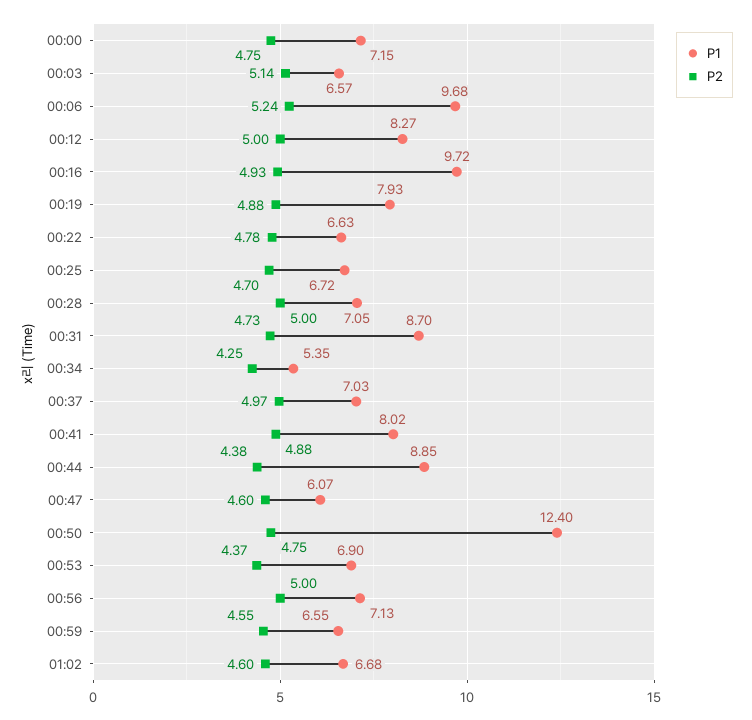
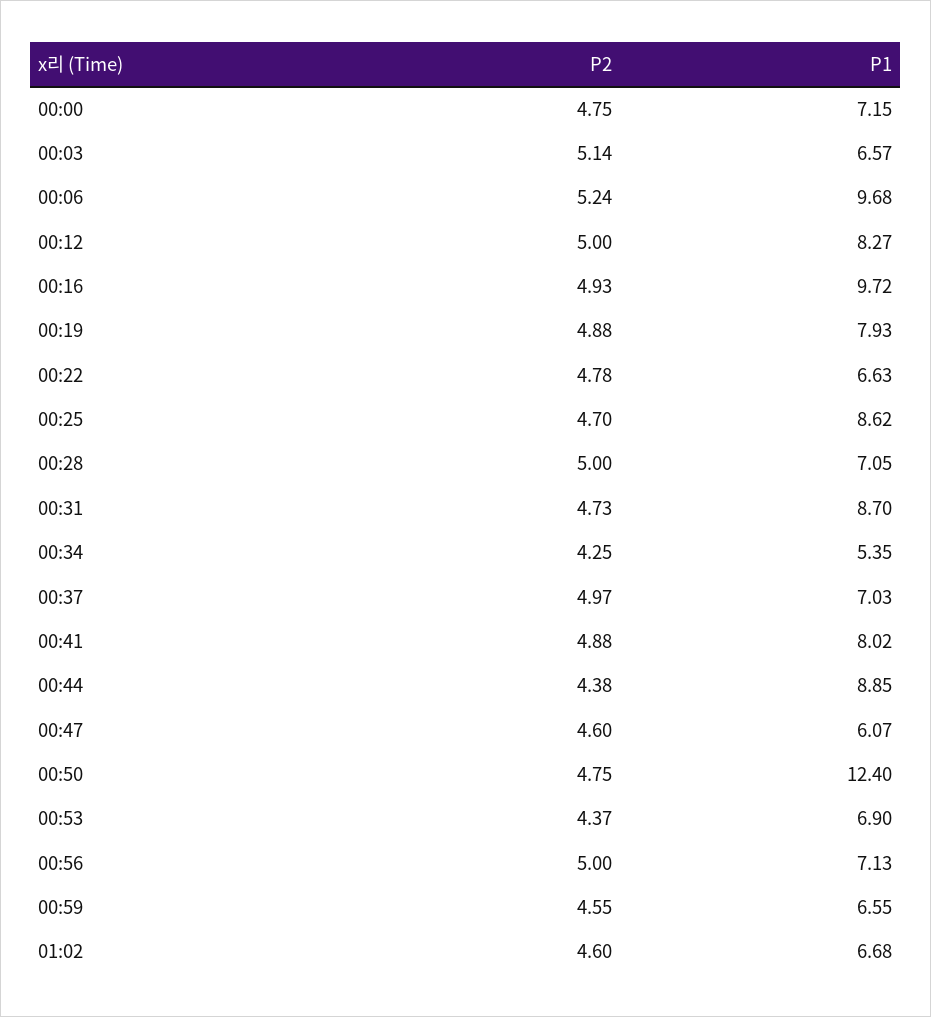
P1, 00:25: 6.72 -> 8.62

